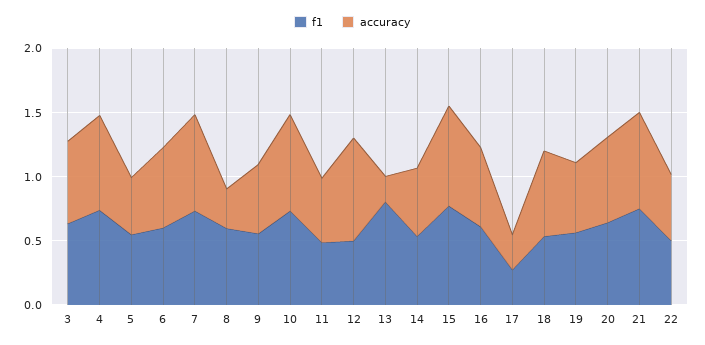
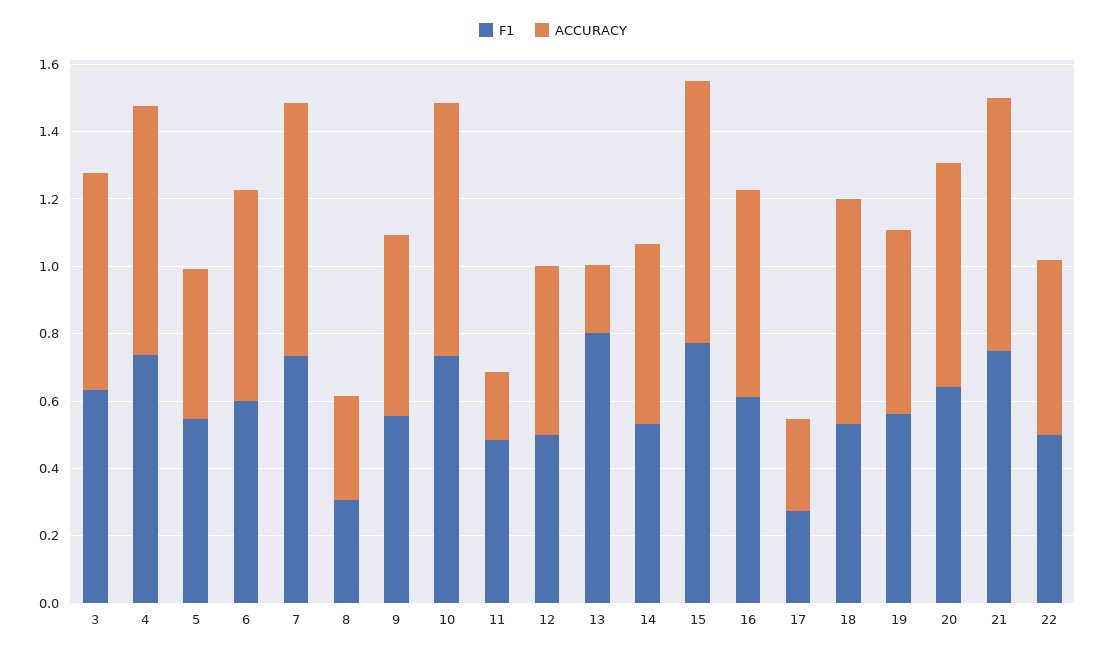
f1, 8: 0.6 -> 0.3
accuracy, 11: 0.5 -> 0.2
accuracy, 12: 0.8 -> 0.5

